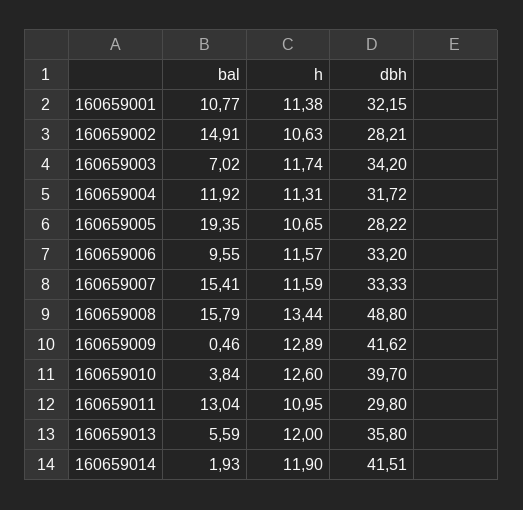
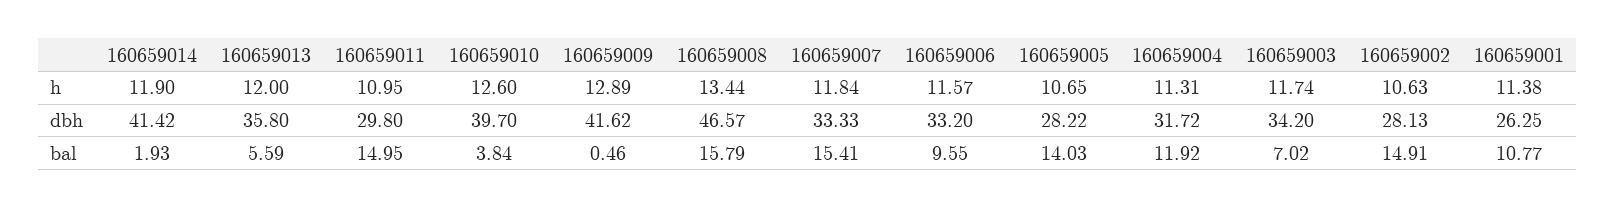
dbh, 160659001: 32.15 -> 26.25
dbh, 160659002: 28.21 -> 28.13
bal, 160659005: 19.35 -> 14.03
h, 160659007: 11.59 -> 11.84
dbh, 160659008: 48.8 -> 46.57
bal, 160659011: 13.04 -> 14.95
dbh, 160659014: 41.51 -> 41.42

